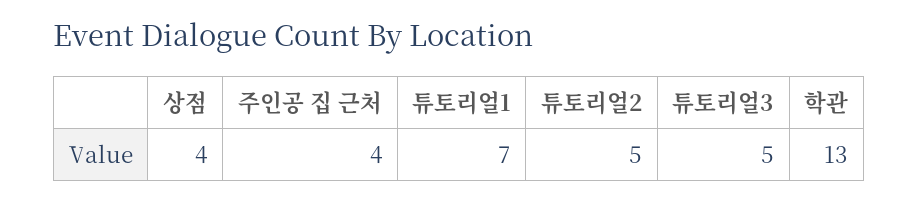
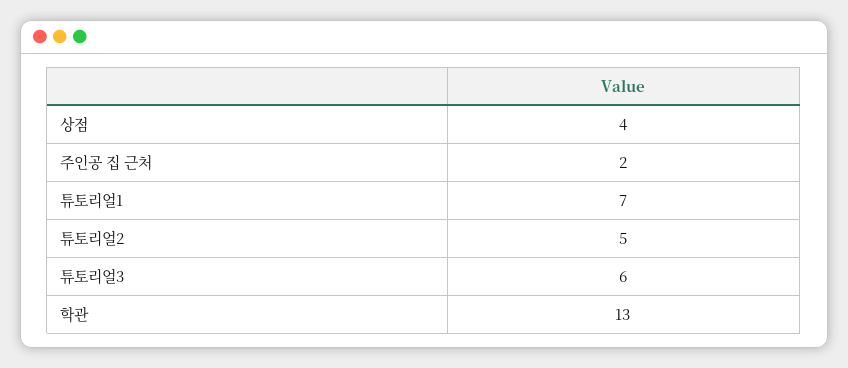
주인공 집 근처: 4 -> 2
튜토리얼3: 5 -> 6

